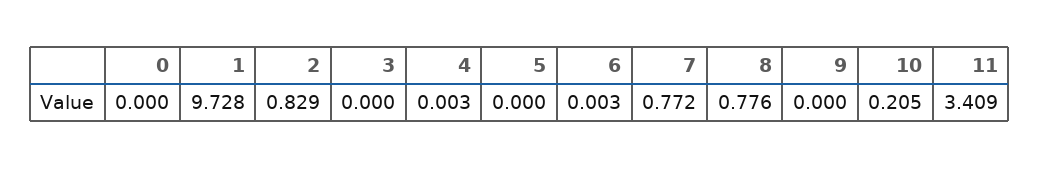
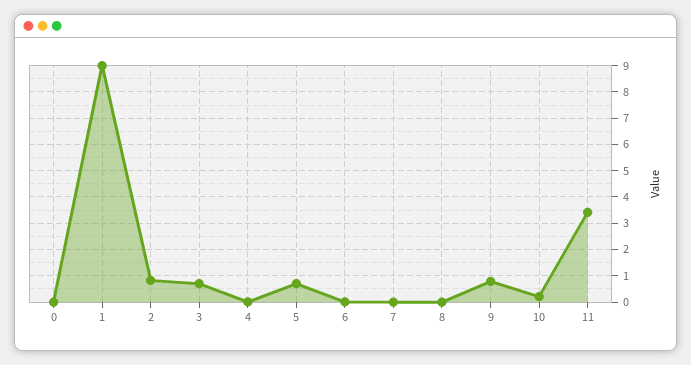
1: 9.728 -> 9
3: 0 -> 0.75
5: 0 -> 0.75
7: 0.772 -> 0
8: 0.776 -> 0
9: 0 -> 0.75

